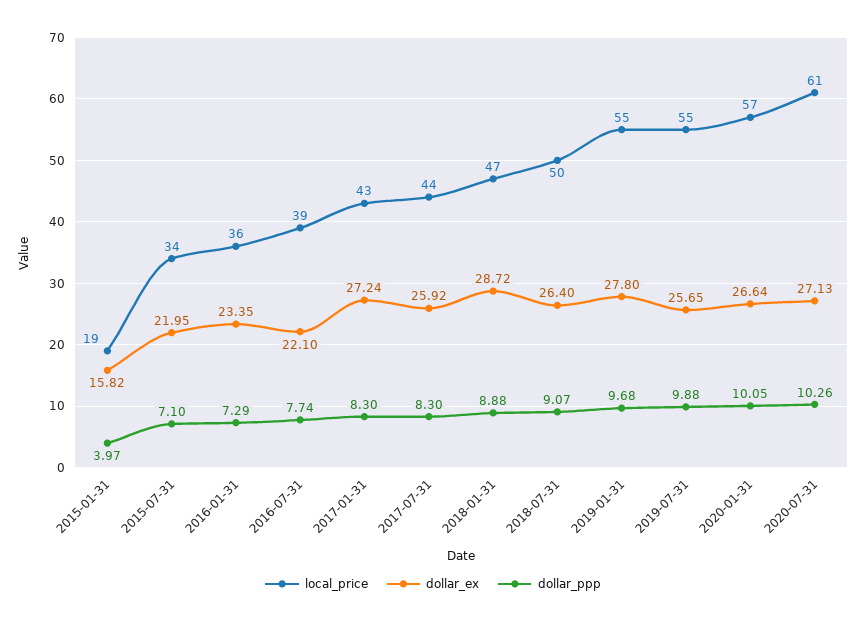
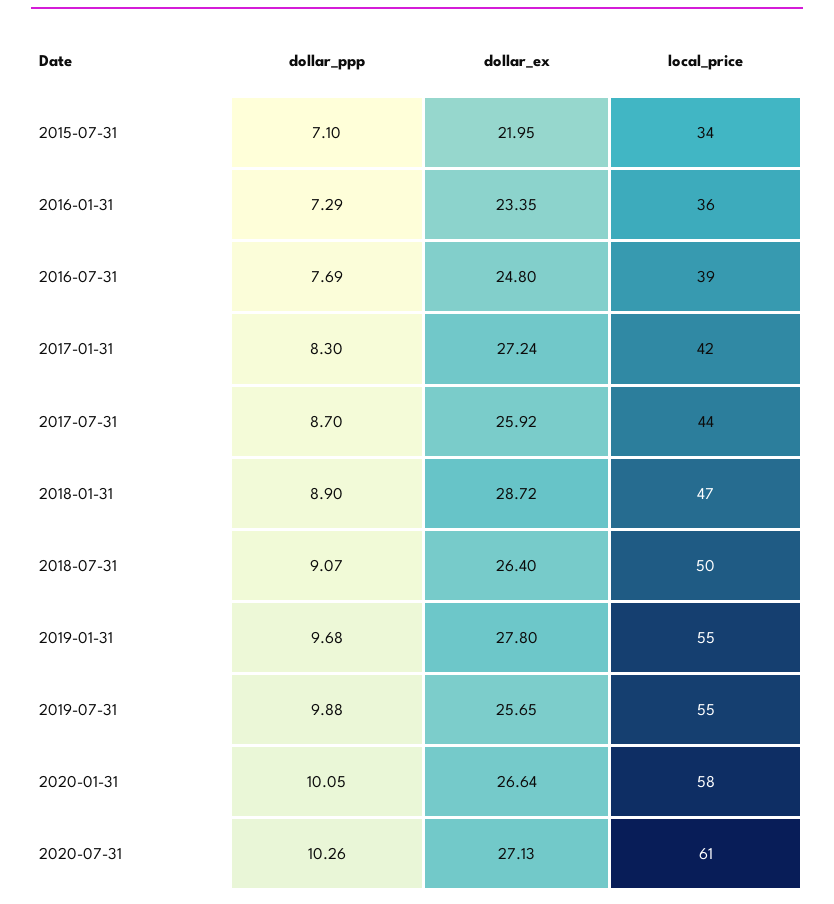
local_price, 2015-01-31: 19 -> none
dollar_ex, 2015-01-31: 15.82 -> none
dollar_ppp, 2015-01-31: 3.97 -> none
dollar_ex, 2016-07-31: 22.1 -> 24.8
dollar_ppp, 2016-07-31: 7.74 -> 7.69
local_price, 2017-01-31: 43 -> 42
dollar_ppp, 2017-07-31: 8.3 -> 8.7
dollar_ppp, 2018-01-31: 8.88 -> 8.9
local_price, 2020-01-31: 57 -> 58

